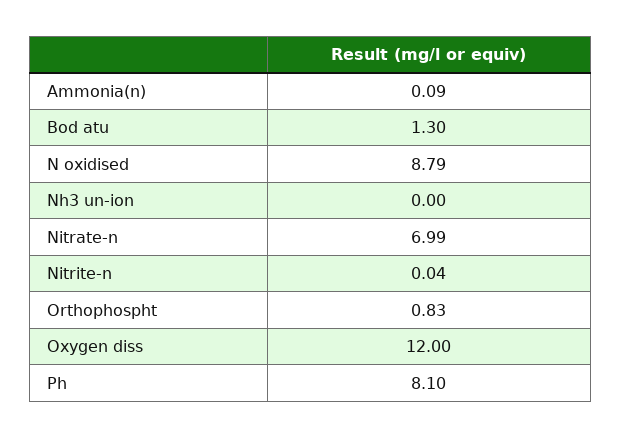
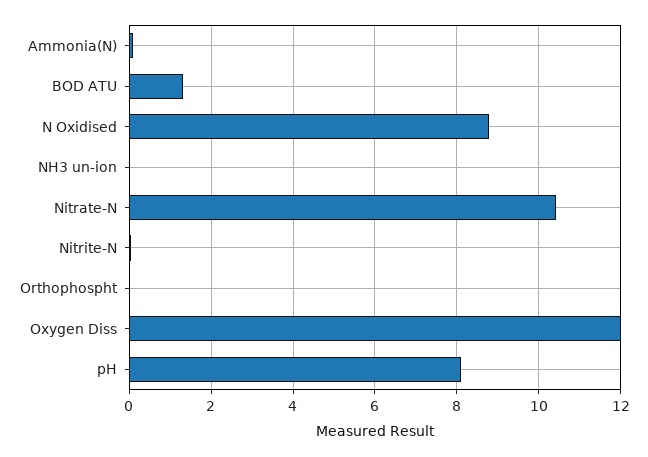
Nitrate-n: 6.99 -> 10.4
Orthophospht: 0.83 -> 0

